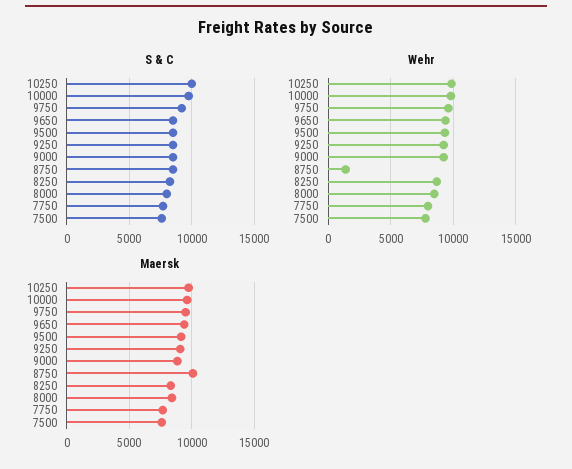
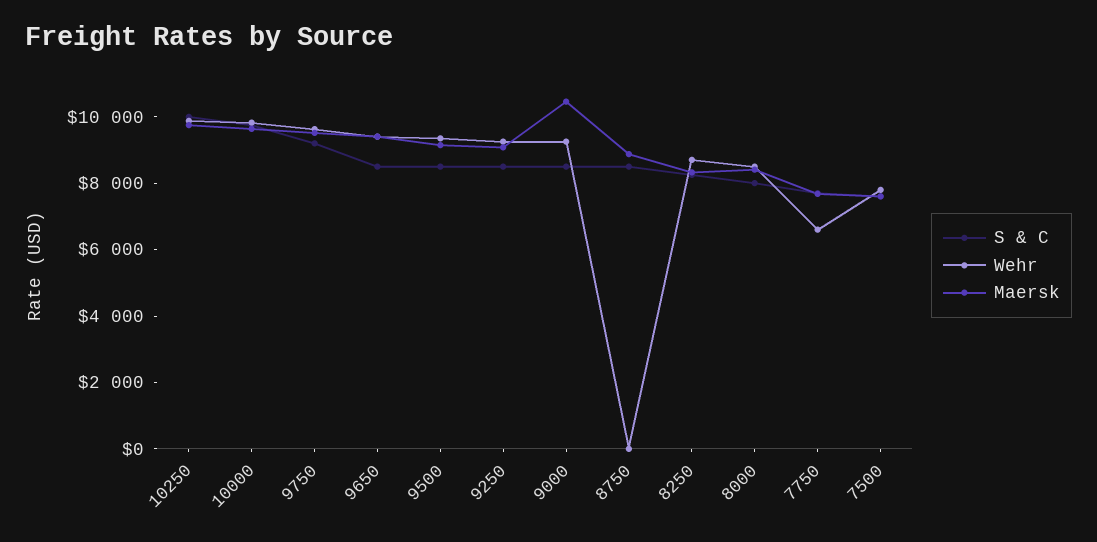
Wehr, 8750: 1500 -> 0
Wehr, 7750: 8000 -> 6500
Maersk, 9000: 9000 -> 10500
Maersk, 8750: 10000 -> 9000

